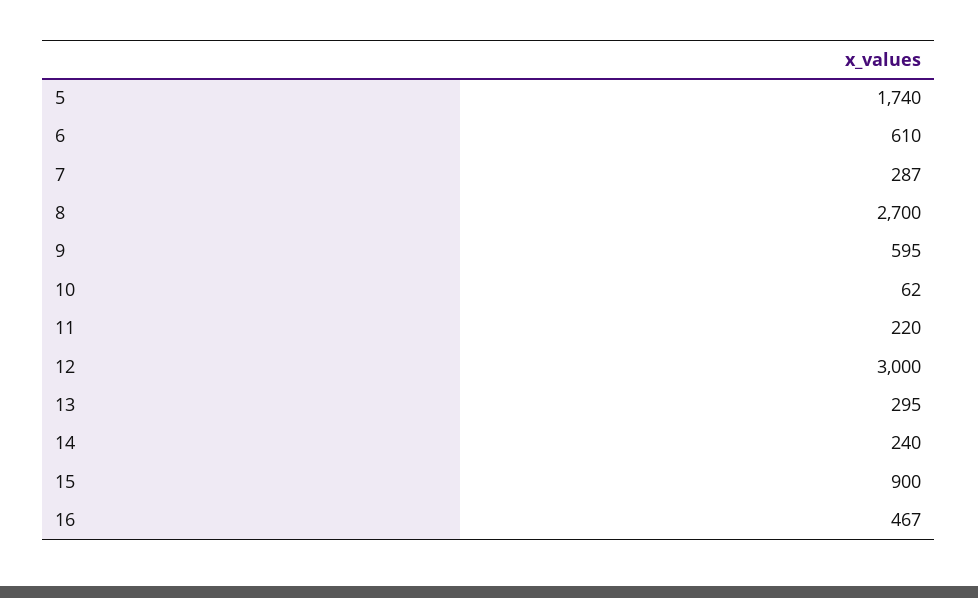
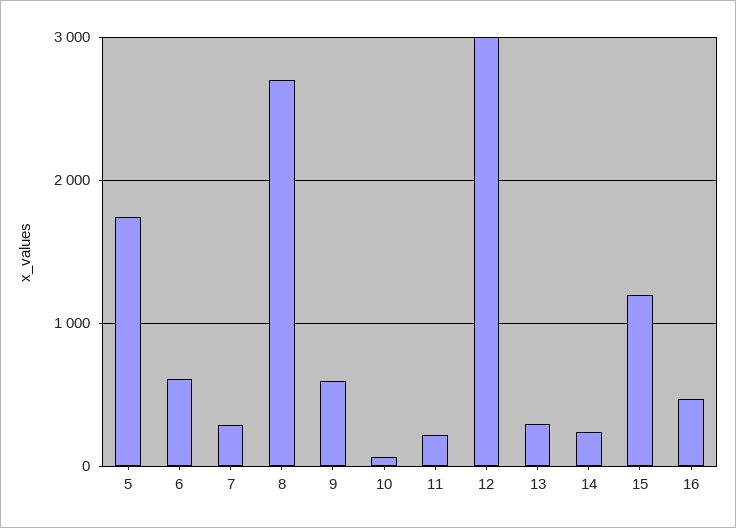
15: 900 -> 1200

